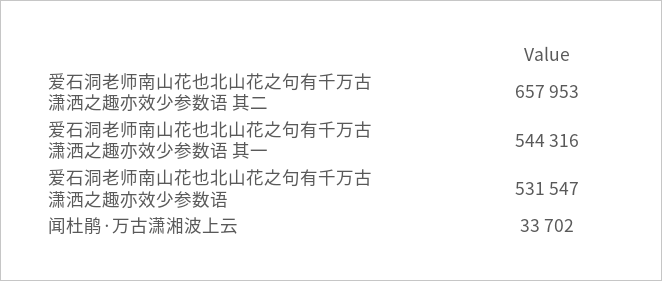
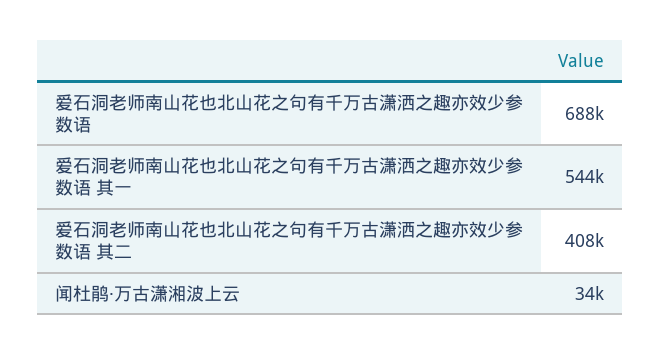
爱石洞老师南山花也北山花之句有千万古潇洒之趣亦效少参数语 其二: 657953 -> 408000
爱石洞老师南山花也北山花之句有千万古潇洒之趣亦效少参数语: 531547 -> 688000

